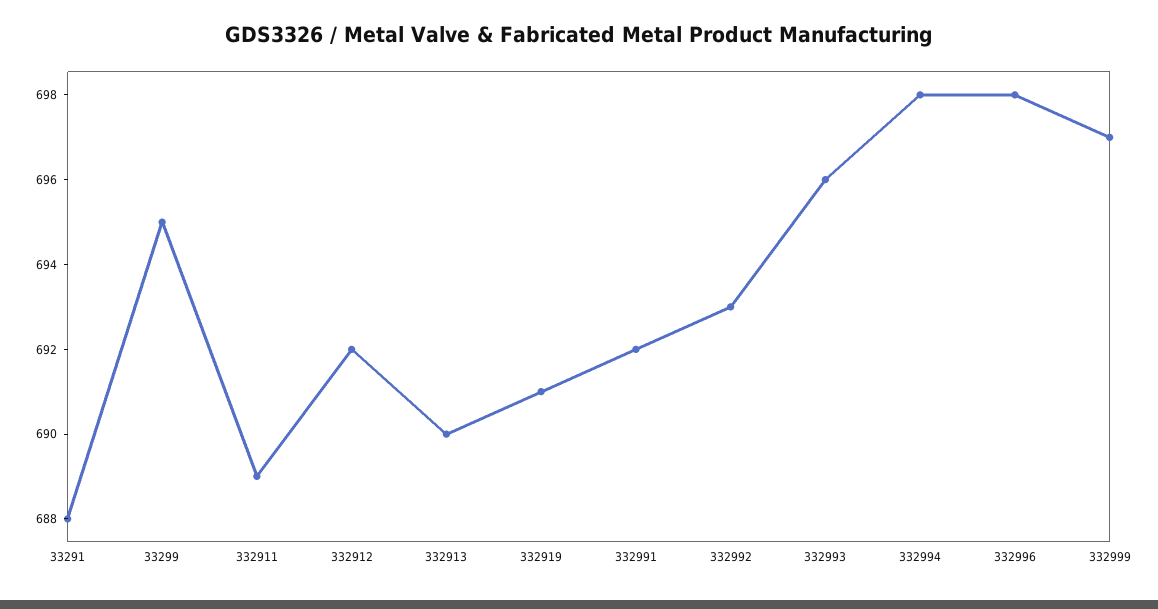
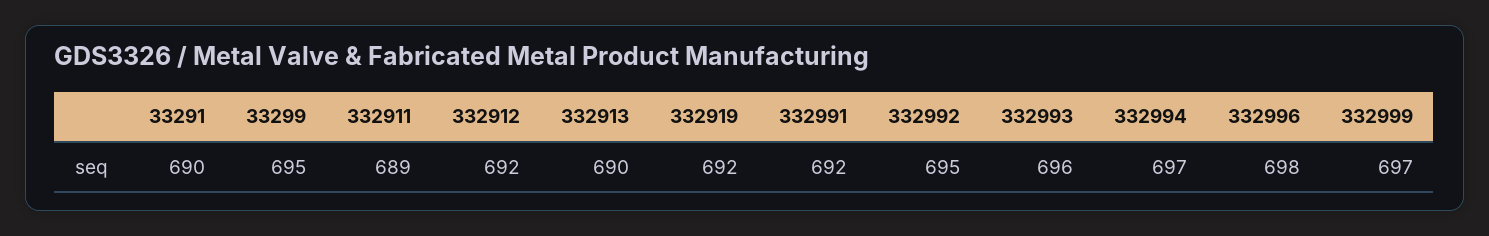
33291: 688 -> 690
332919: 691 -> 692
332992: 693 -> 695
332994: 698 -> 697

